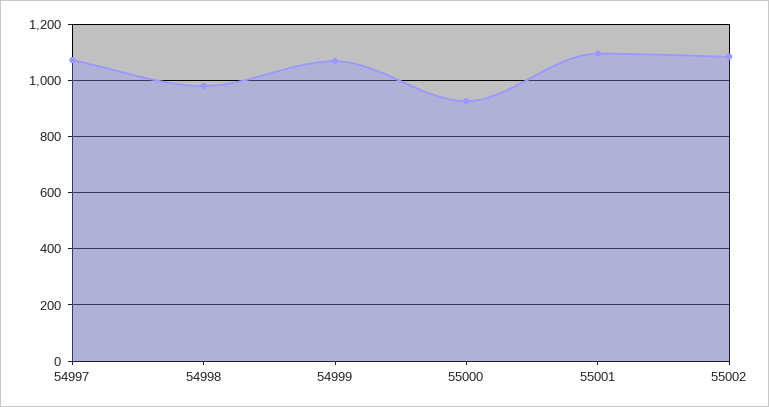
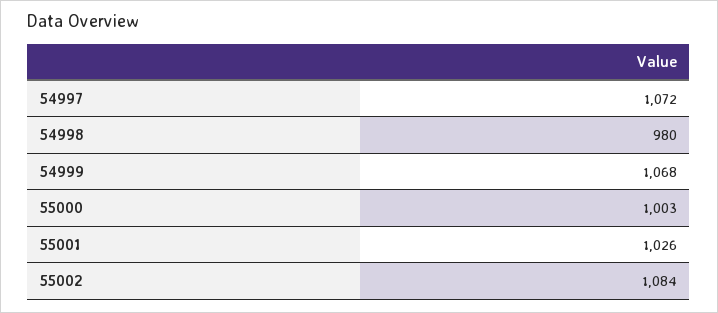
55000: 925 -> 1003
55001: 1100 -> 1026

